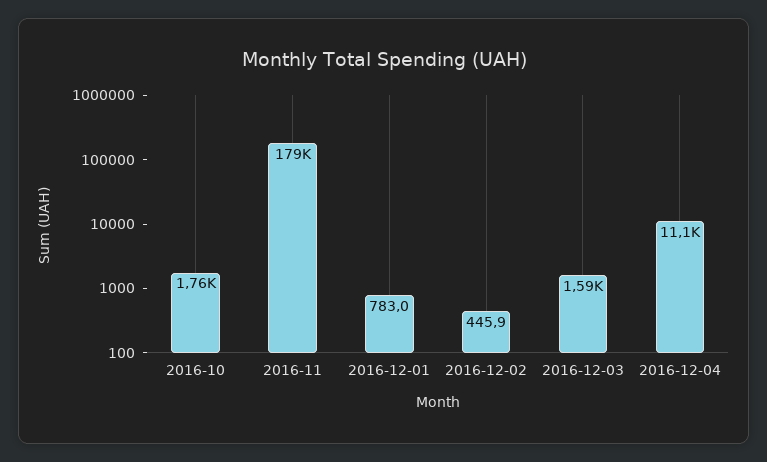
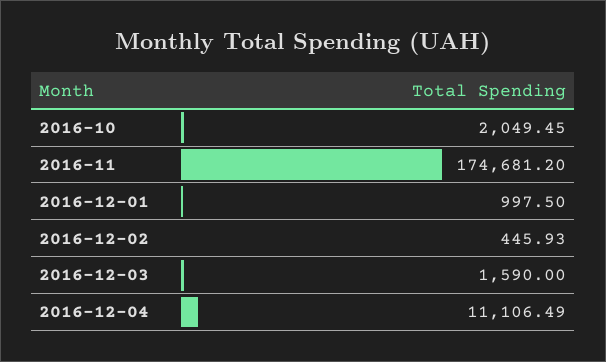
2016-10: 1760 -> 2049.45
2016-11: 179000 -> 174681.2
2016-12-01: 783 -> 997.5

